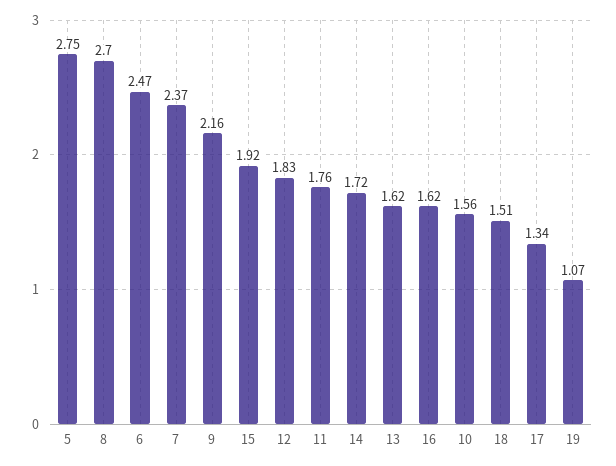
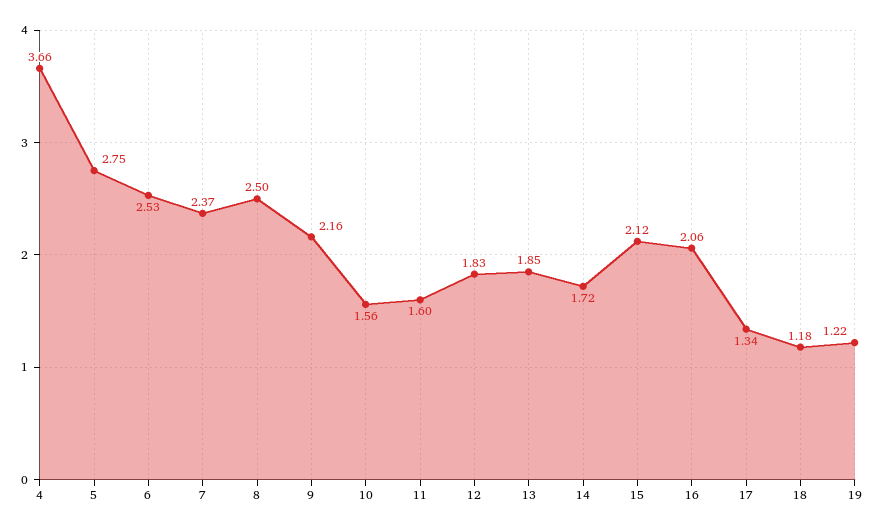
8: 2.7 -> 2.5
6: 2.47 -> 2.53
15: 1.92 -> 2.12
11: 1.76 -> 1.6
13: 1.62 -> 1.85
16: 1.62 -> 2.06
18: 1.51 -> 1.18
19: 1.07 -> 1.22
4: none -> 3.66

